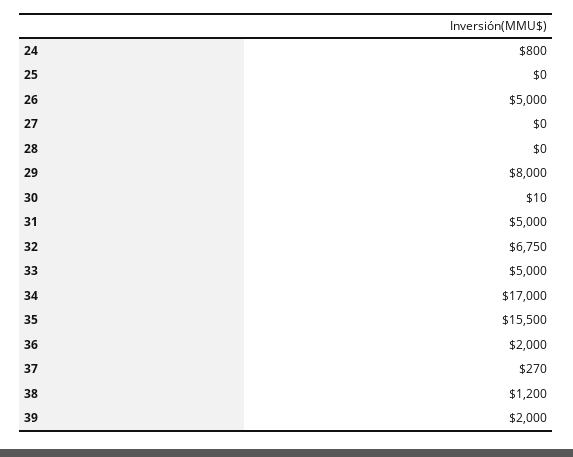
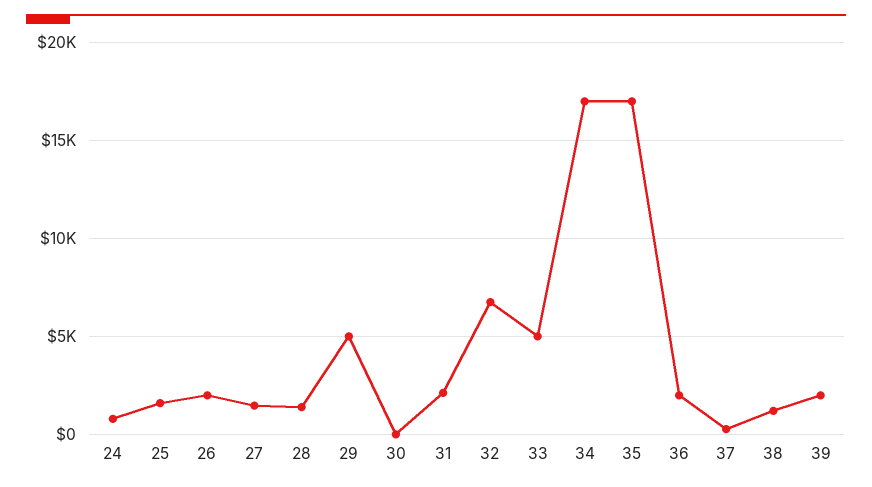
25: 0 -> 1500
26: 5000 -> 2000
27: 0 -> 1500
28: 0 -> 1500
29: 8000 -> 5000
31: 5000 -> 2000
35: 15500 -> 17000

